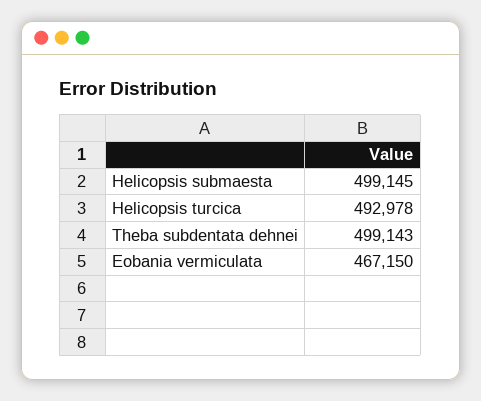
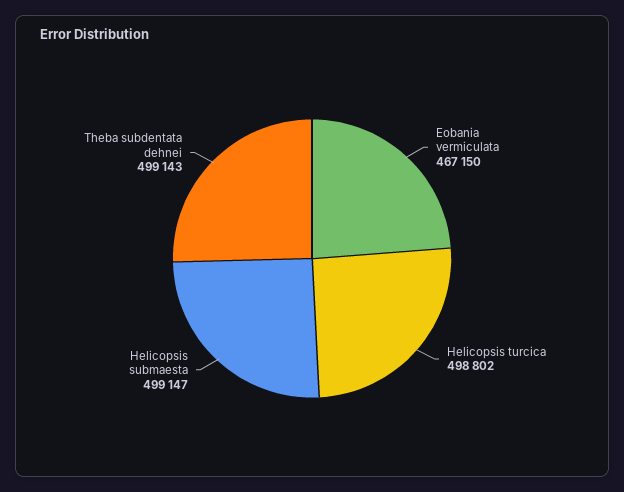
Helicopsis submaesta: 499145 -> 499147
Helicopsis turcica: 492978 -> 498802

